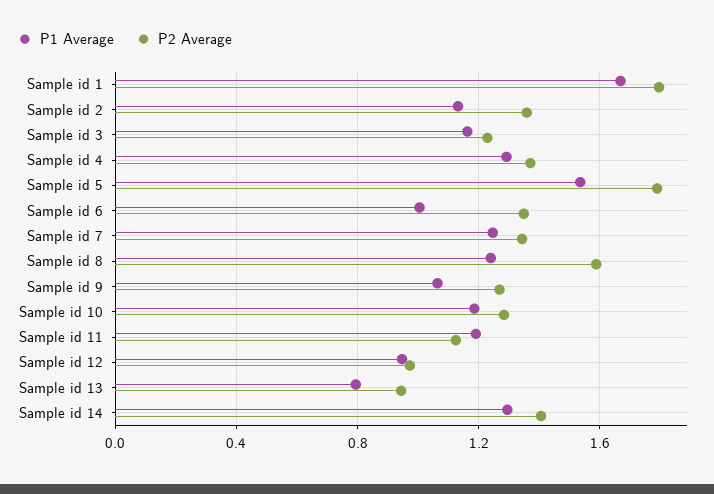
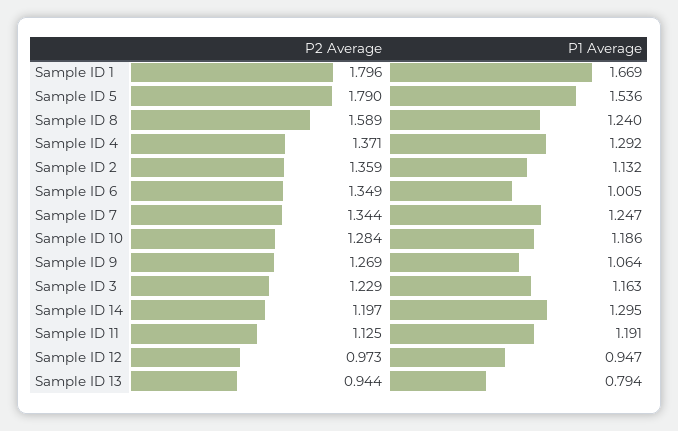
P2 Average, Sample id 14: 1.4 -> 1.197

